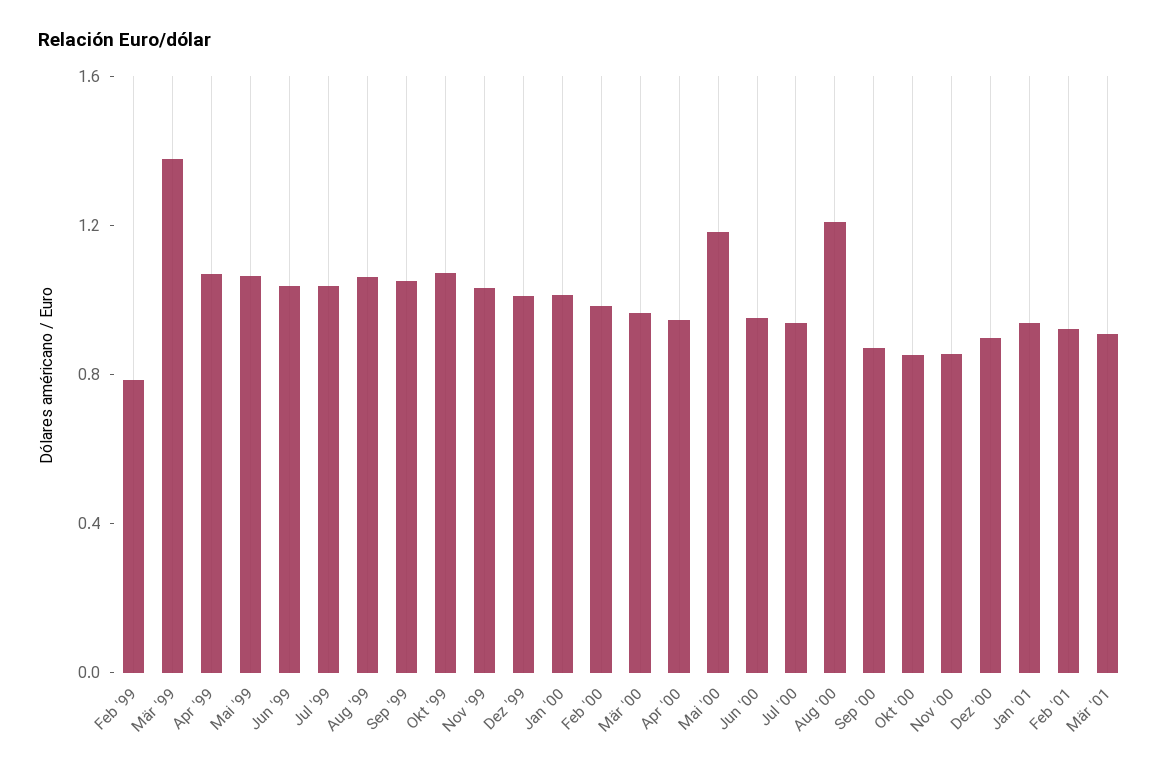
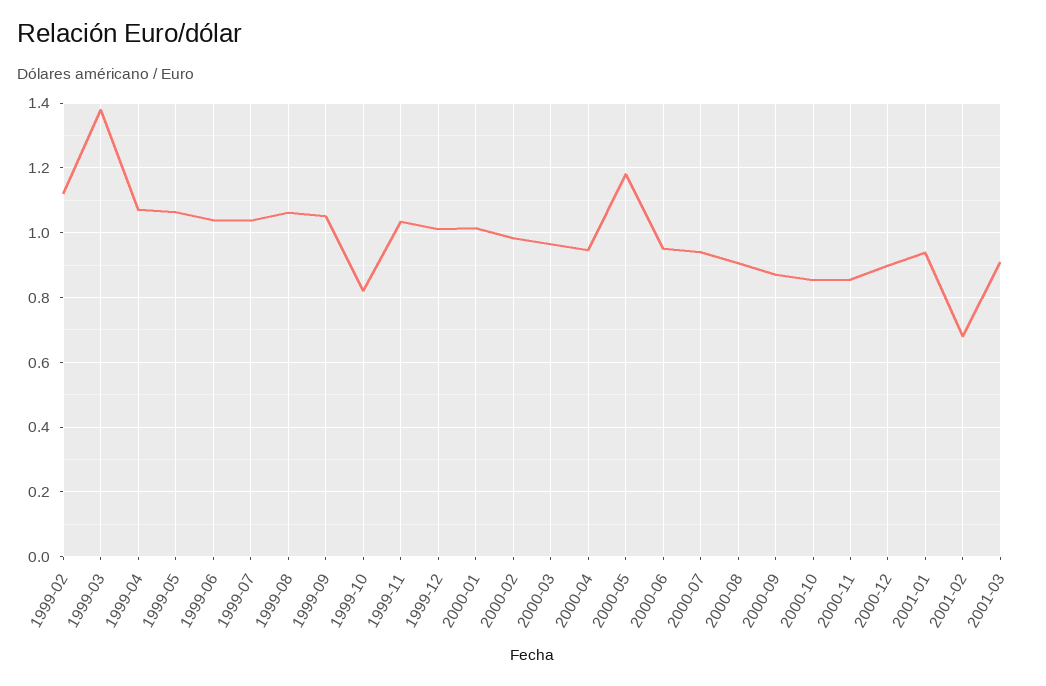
Feb '99: 0.8 -> 1.12
Okt '99: 1.1 -> 0.82
Aug '00: 1.2 -> 0.9
Feb '01: 0.9 -> 0.68

